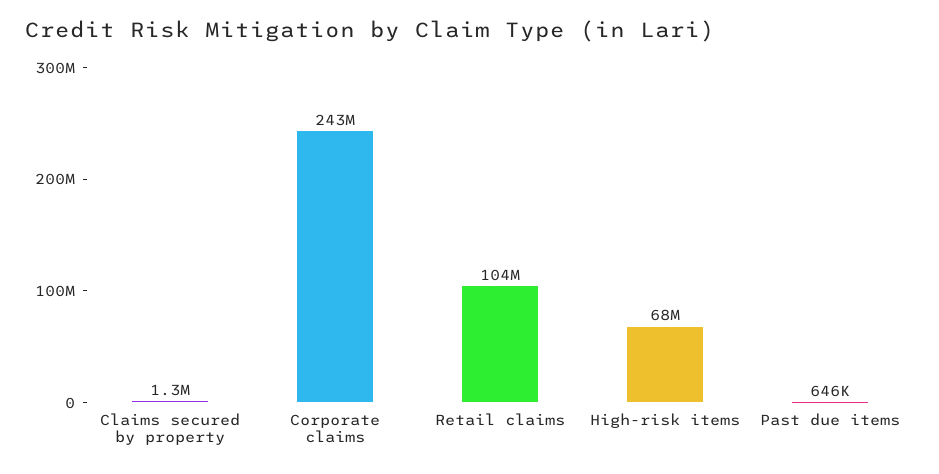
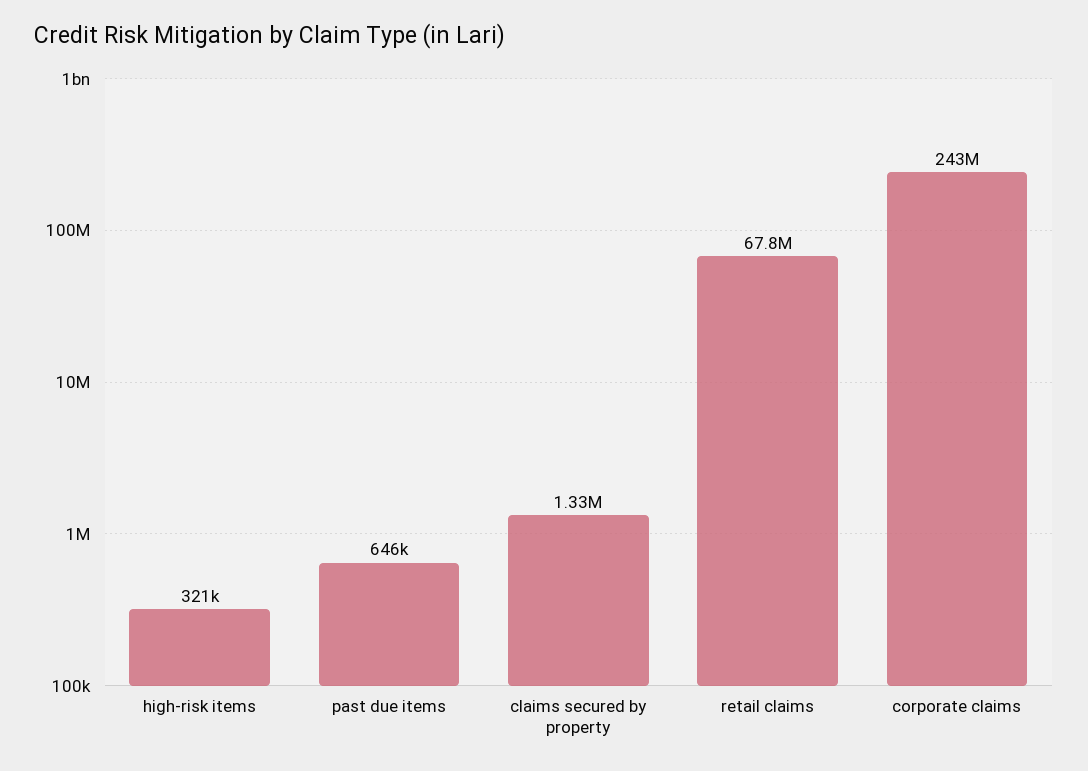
Retail claims: 104000000 -> 67800000
High-risk items: 68000000 -> 321000

